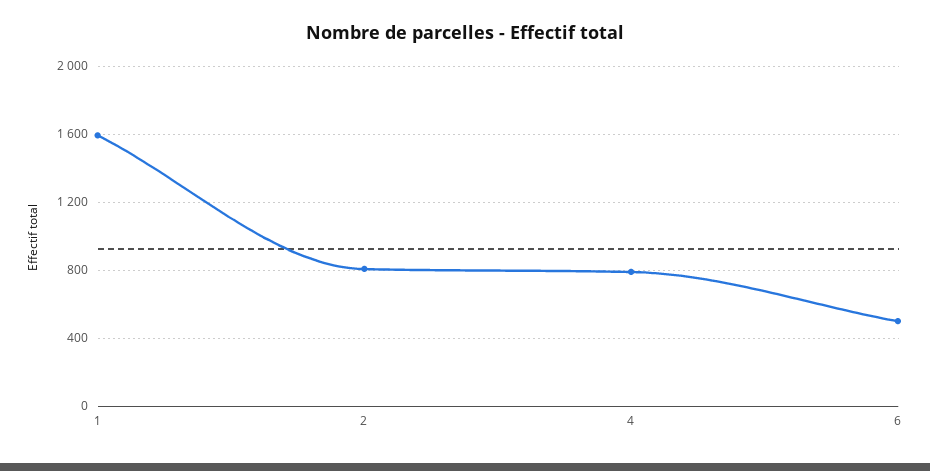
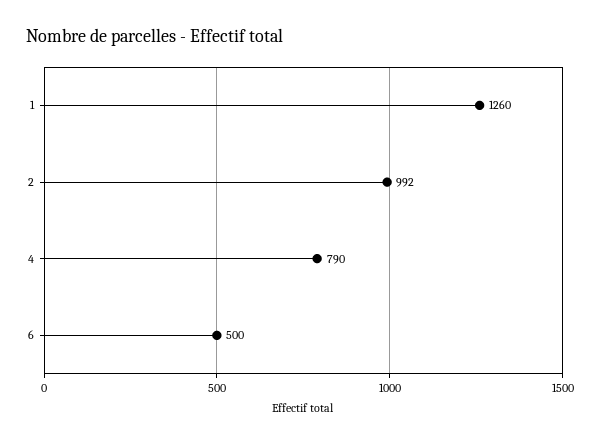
1: 1600 -> 1260
2: 800 -> 992

